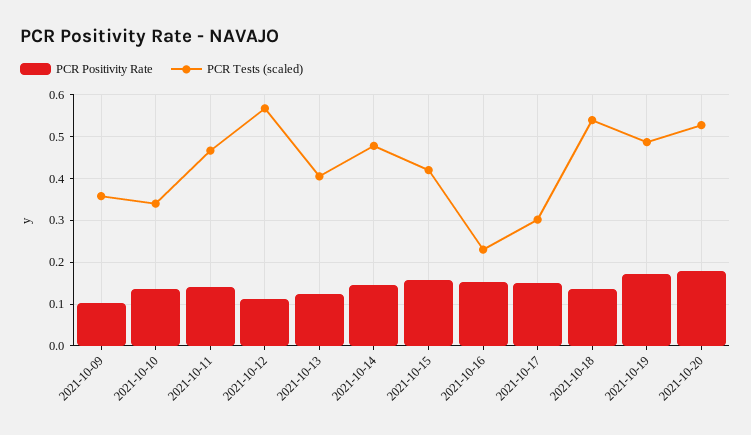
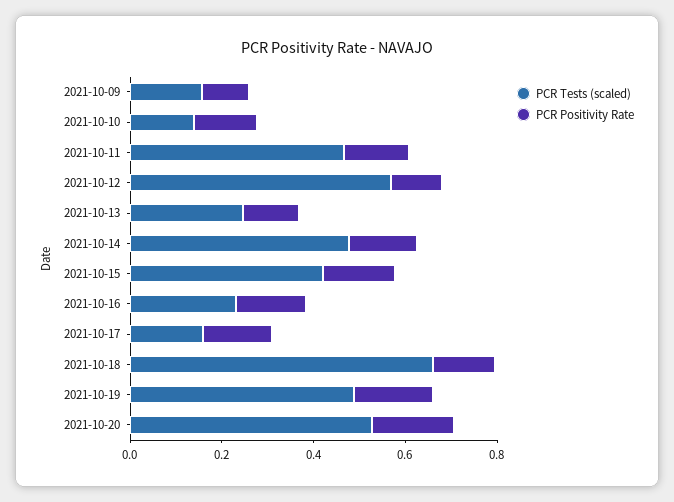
PCR Tests (scaled), 2021-10-09: 0.36 -> 0.15
PCR Tests (scaled), 2021-10-10: 0.34 -> 0.15
PCR Tests (scaled), 2021-10-13: 0.4 -> 0.25
PCR Tests (scaled), 2021-10-17: 0.3 -> 0.15
PCR Tests (scaled), 2021-10-18: 0.54 -> 0.65

